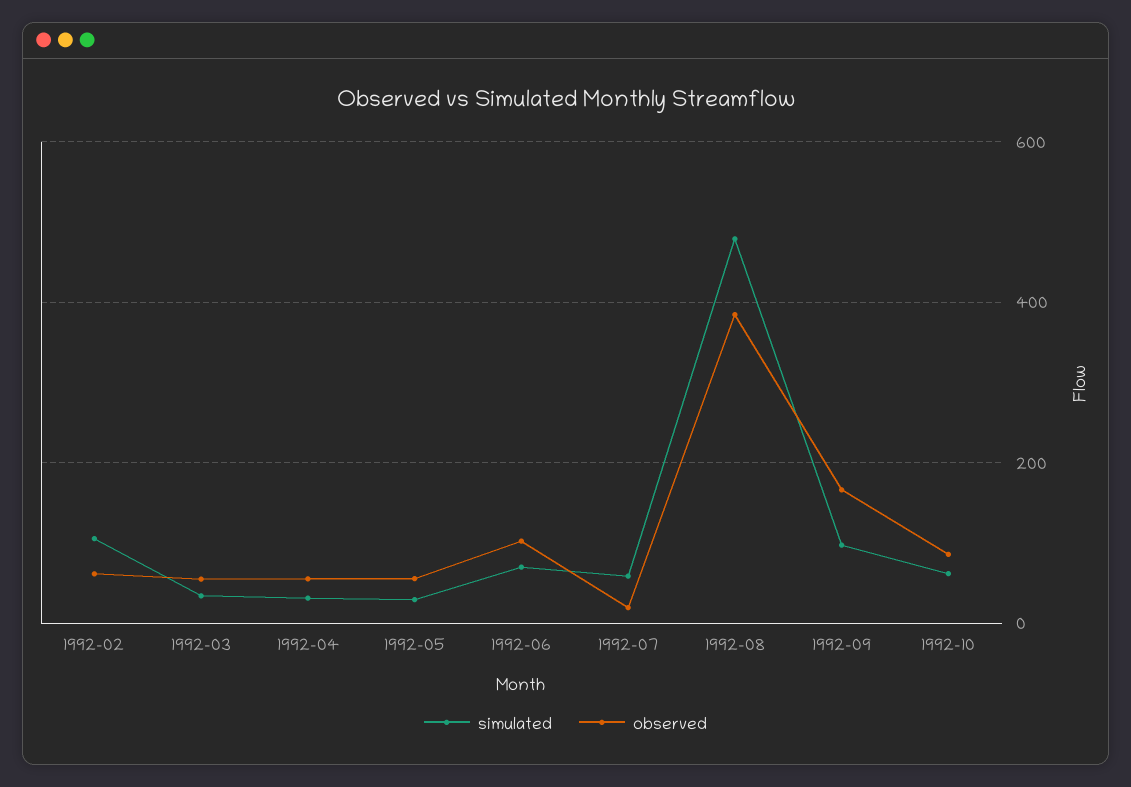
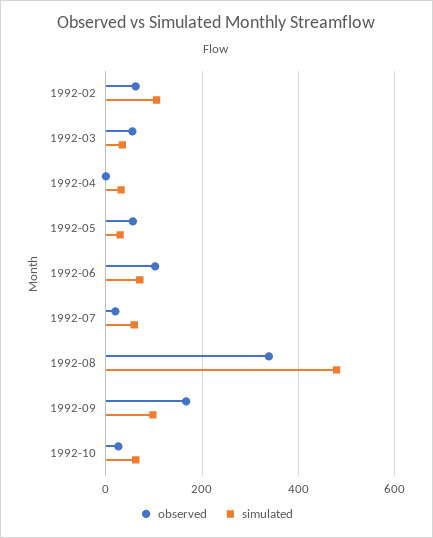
observed, 1992-04: 60 -> 0
observed, 1992-08: 380 -> 340
observed, 1992-10: 80 -> 20

